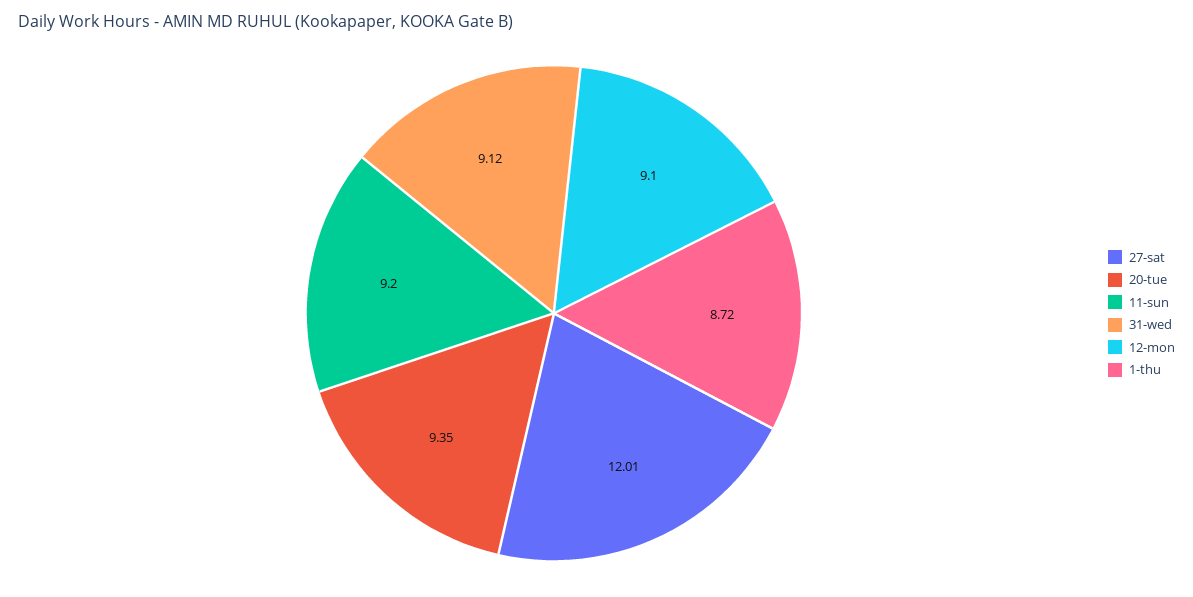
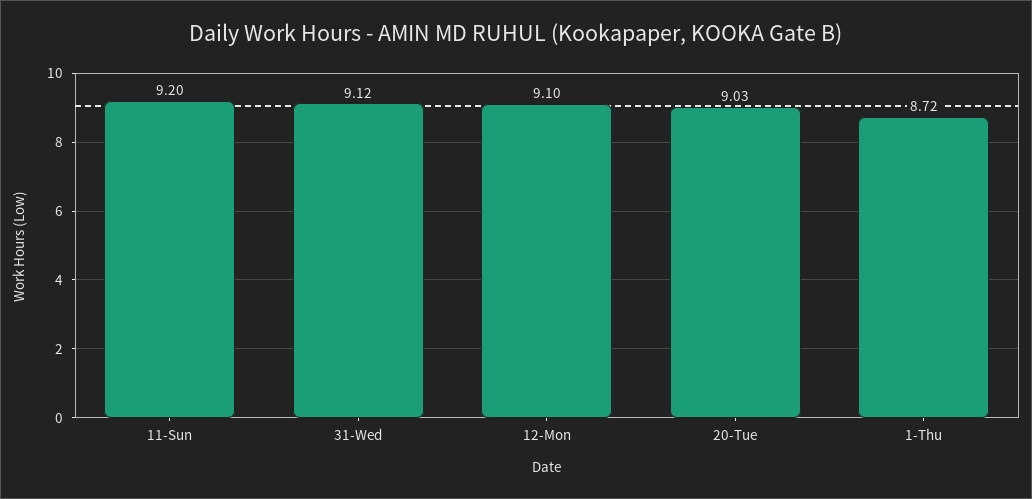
27-sat: 12.01 -> none
20-tue: 9.35 -> 9.03

